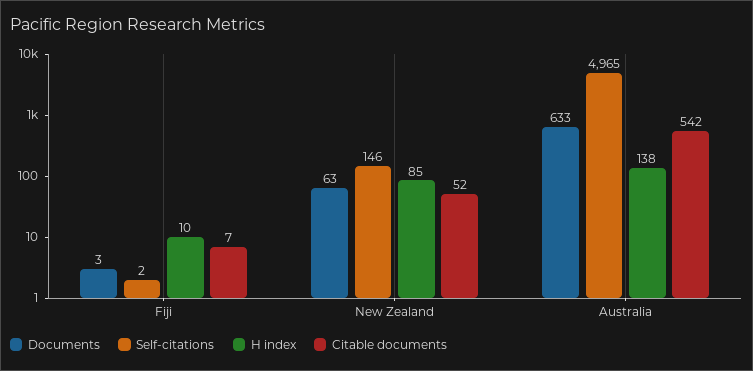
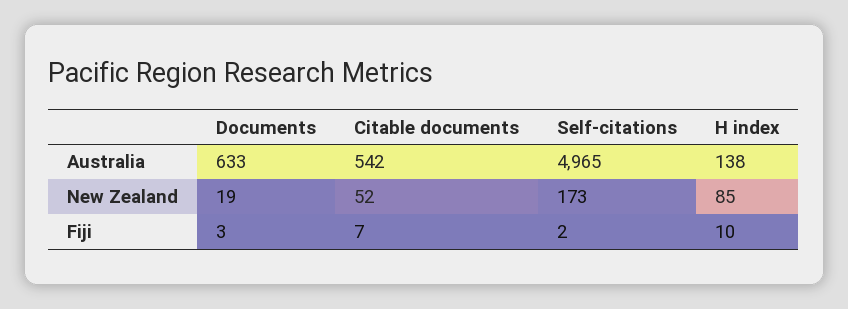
Documents, New Zealand: 63 -> 19
Self-citations, New Zealand: 146 -> 173

